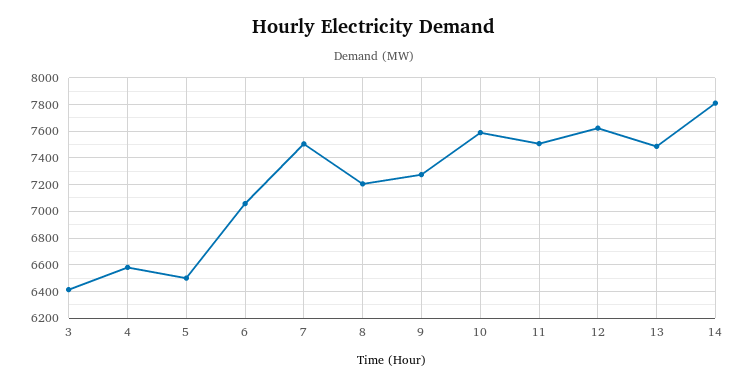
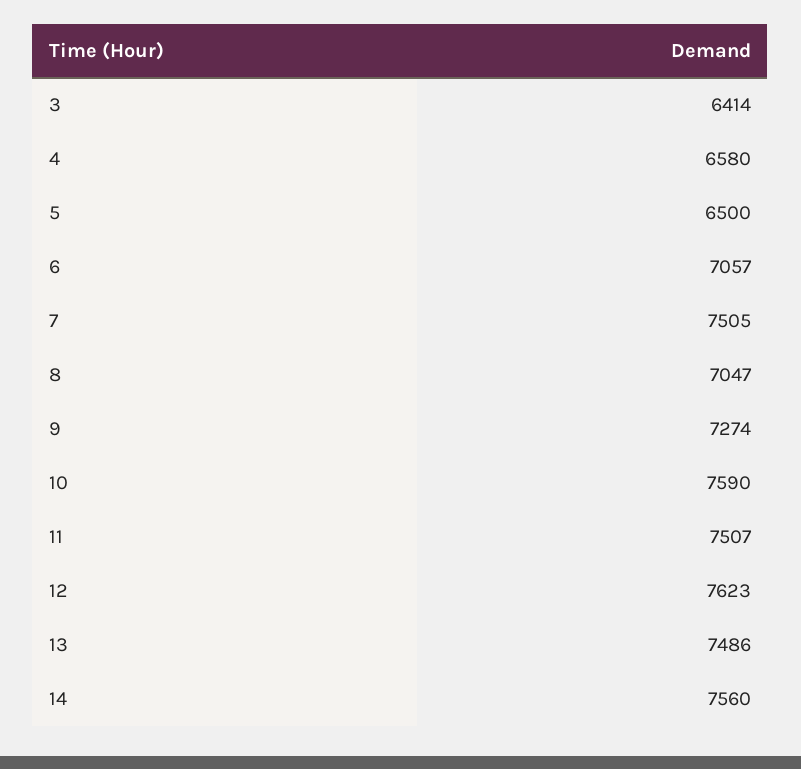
8: 7200 -> 7047
14: 7800 -> 7560

